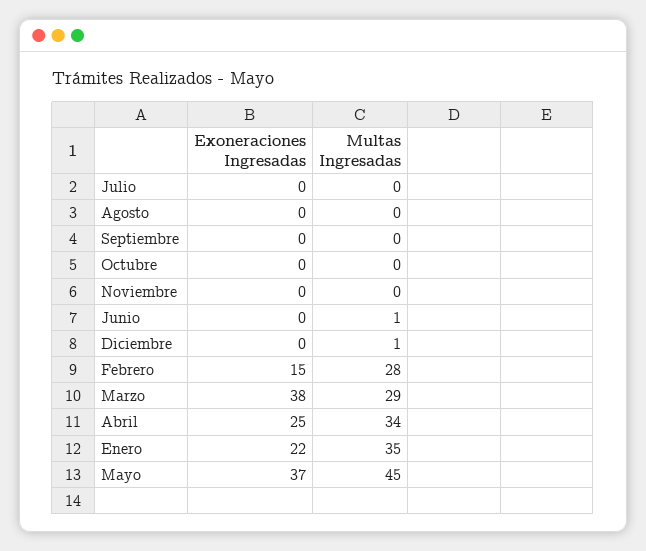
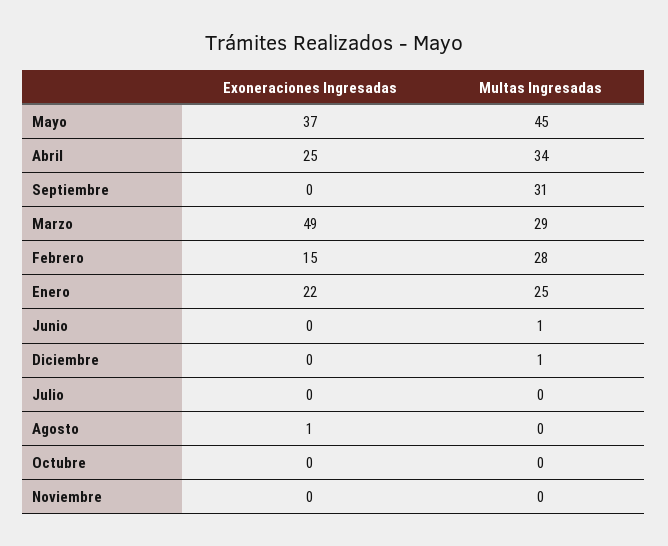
Exoneraciones Ingresadas, Agosto: 0 -> 1
Multas Ingresadas, Septiembre: 0 -> 31
Exoneraciones Ingresadas, Marzo: 38 -> 49
Multas Ingresadas, Enero: 35 -> 25

